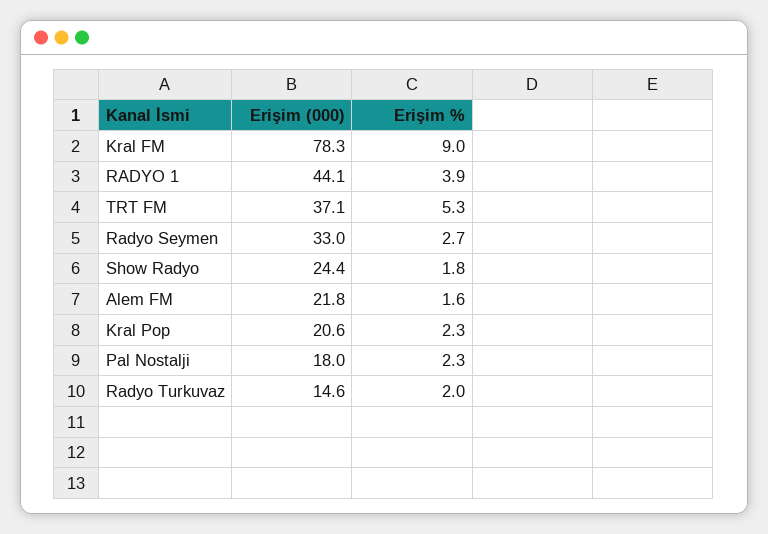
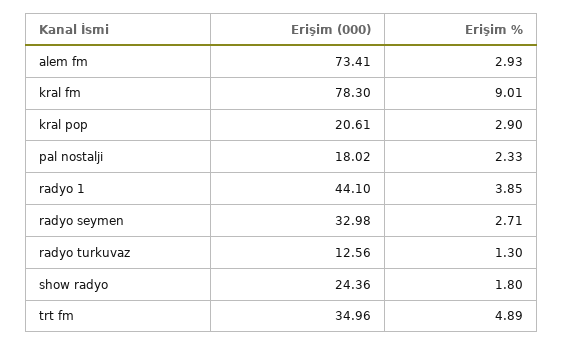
Erişim (000), TRT FM: 37.1 -> 34.96
Erişim %, TRT FM: 5.3 -> 4.89
Erişim (000), Alem FM: 21.8 -> 73.41
Erişim %, Alem FM: 1.6 -> 2.93
Erişim %, Kral Pop: 2.3 -> 2.9
Erişim (000), Radyo Turkuvaz: 14.6 -> 12.56
Erişim %, Radyo Turkuvaz: 2 -> 1.3

